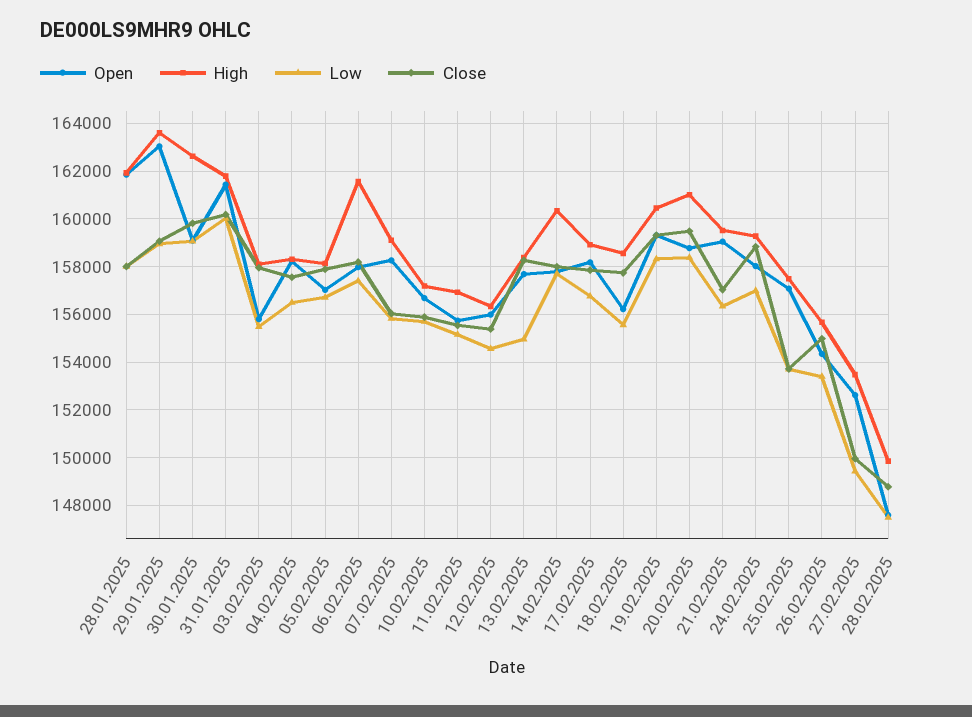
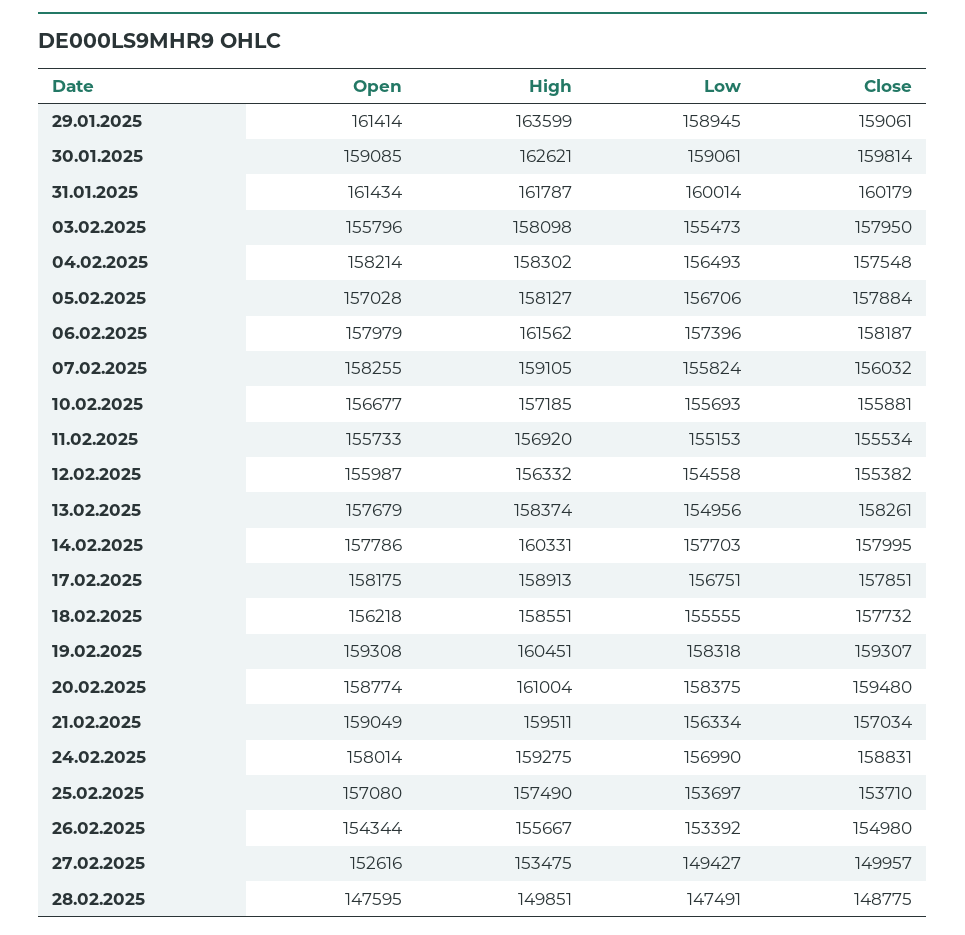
Open, 28.01.2025: 162000 -> none
High, 28.01.2025: 162000 -> none
Low, 28.01.2025: 158000 -> none
Close, 28.01.2025: 158000 -> none
Open, 29.01.2025: 163000 -> 161414

